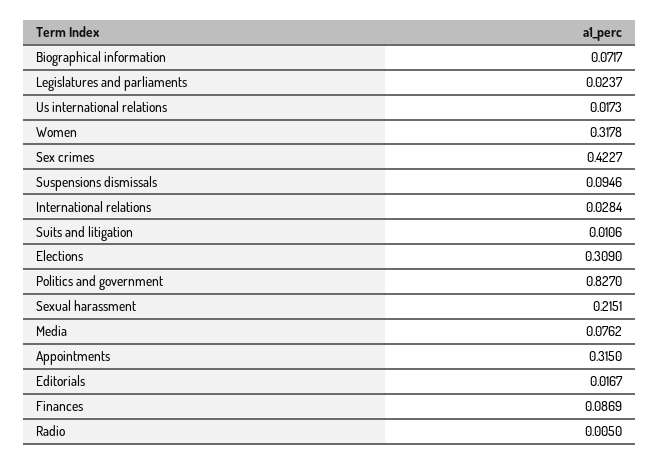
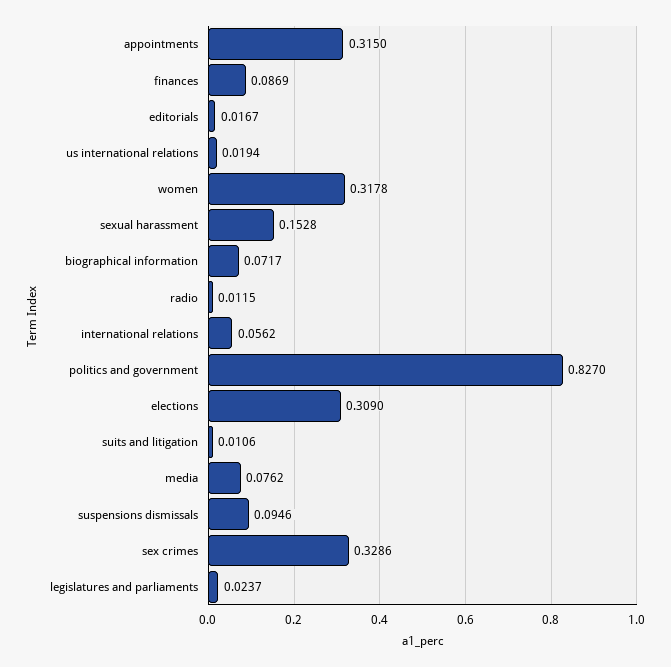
Us international relations: 0.0173 -> 0.0194
Sex crimes: 0.4227 -> 0.3286
International relations: 0.0284 -> 0.0562
Sexual harassment: 0.2151 -> 0.1528
Radio: 0.005 -> 0.0115

